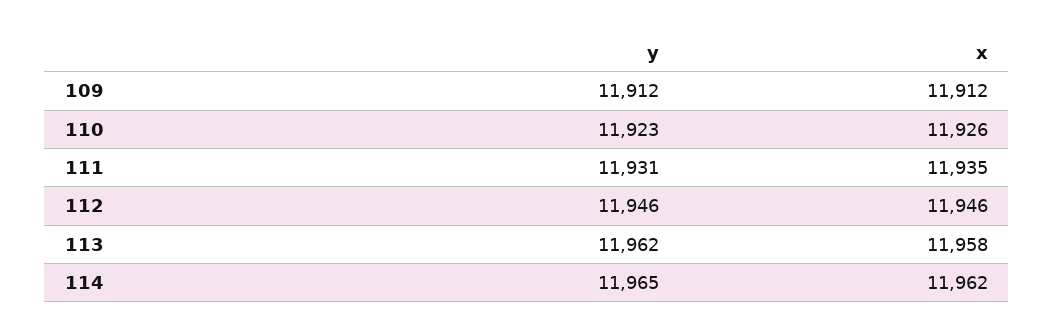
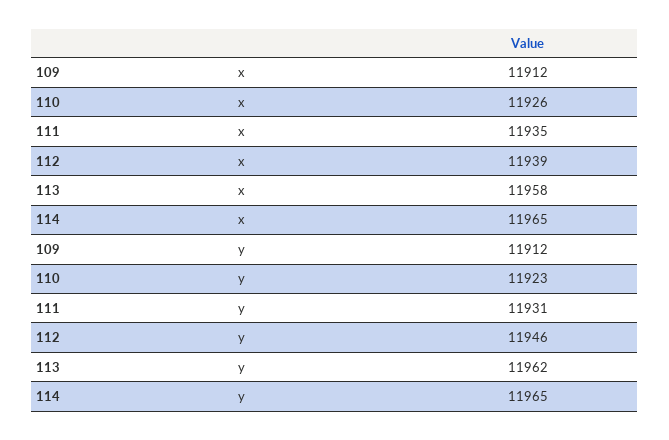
x, 112: 11946 -> 11939
x, 114: 11962 -> 11965

